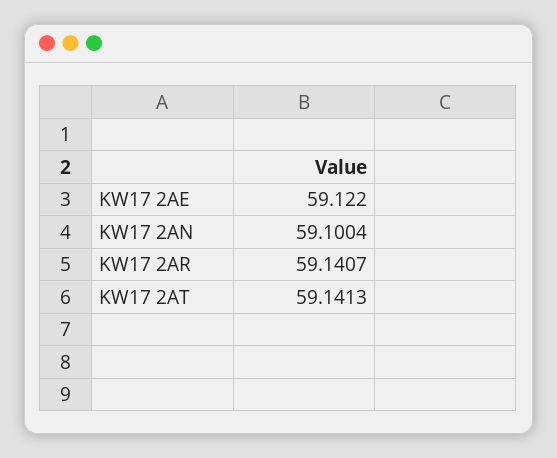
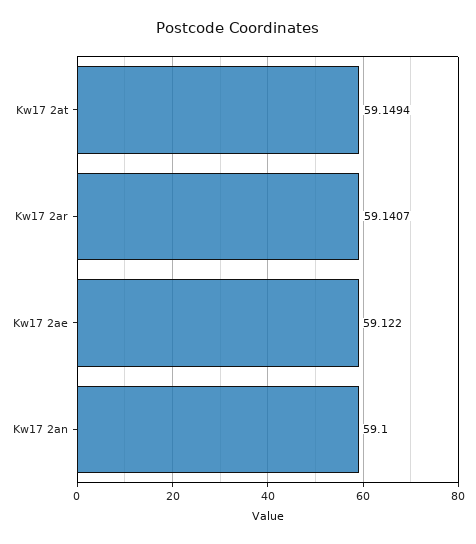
KW17 2AN: 59.1004 -> 59.1
KW17 2AT: 59.1413 -> 59.1494

